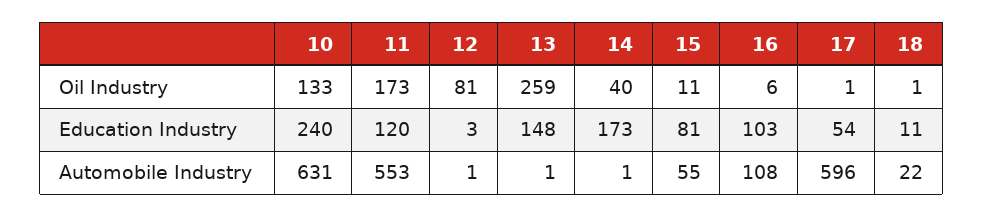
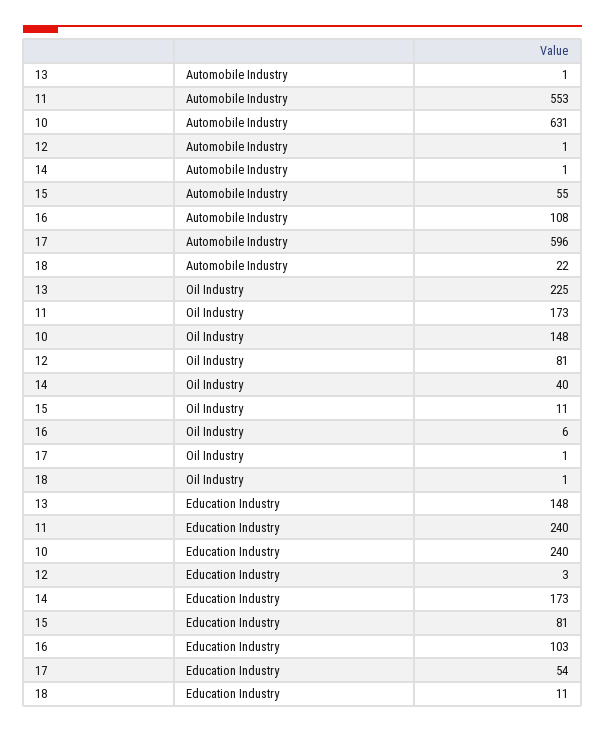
10, Oil Industry: 133 -> 148
13, Oil Industry: 259 -> 225
11, Education Industry: 120 -> 240

